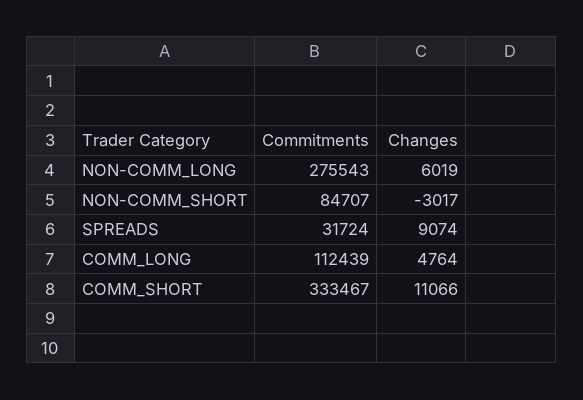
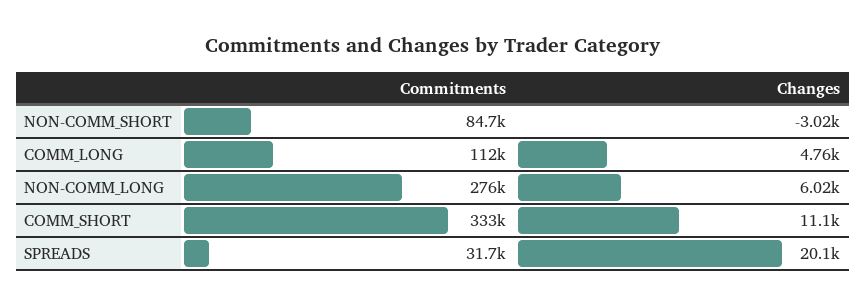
Changes, SPREADS: 9074 -> 20100

